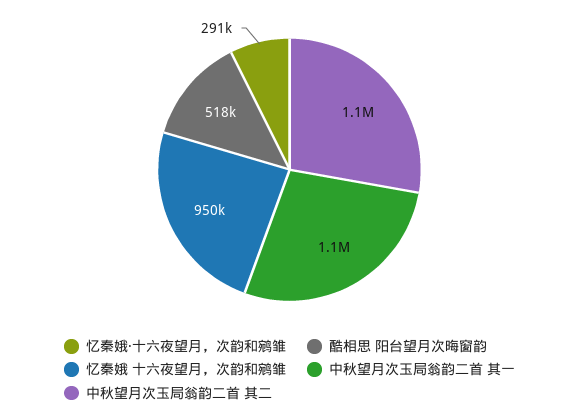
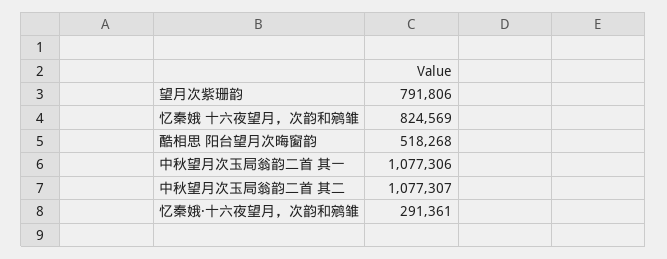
忆秦娥 十六夜望月，次韵和鹓雏: 950000 -> 824569
望月次紫珊韵: none -> 791806

